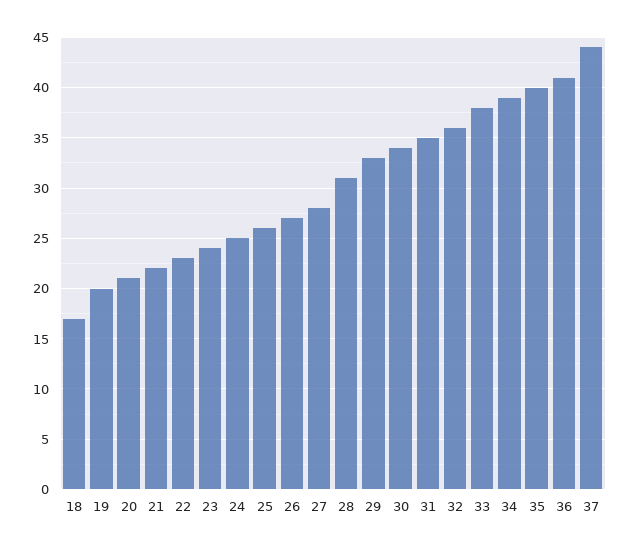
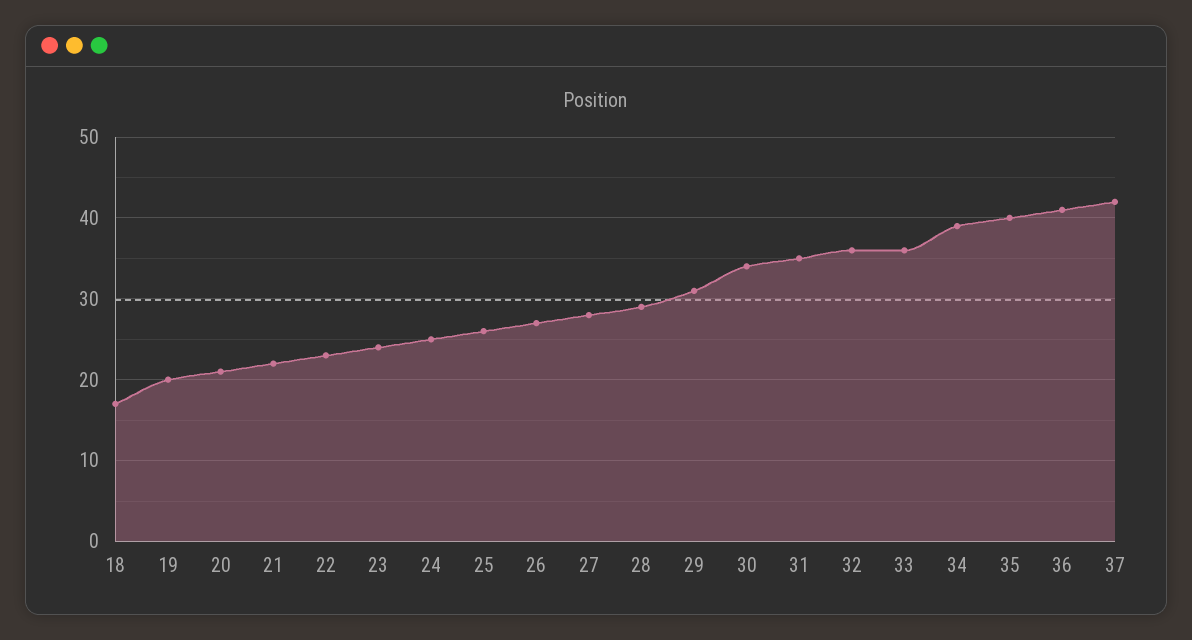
28: 31 -> 29
29: 33 -> 31
33: 38 -> 36
37: 44 -> 42

